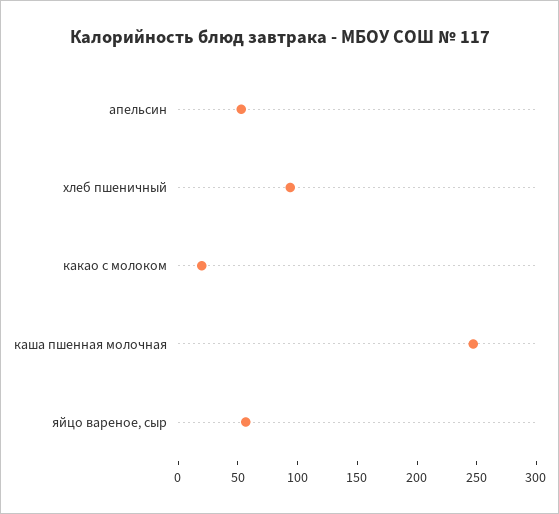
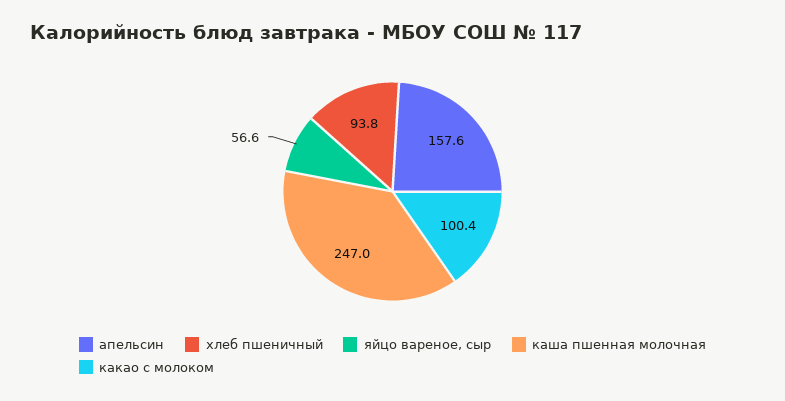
апельсин: 50 -> 157.6
какао с молоком: 20 -> 100.4

